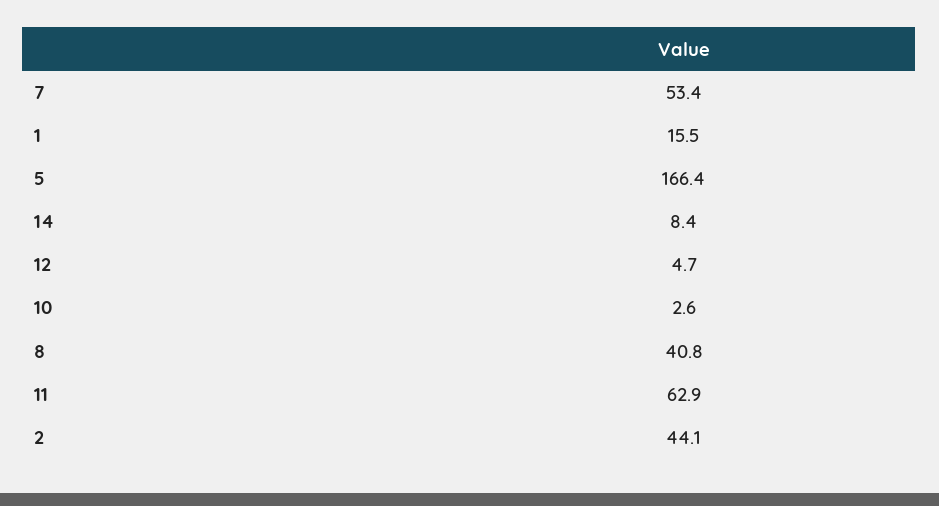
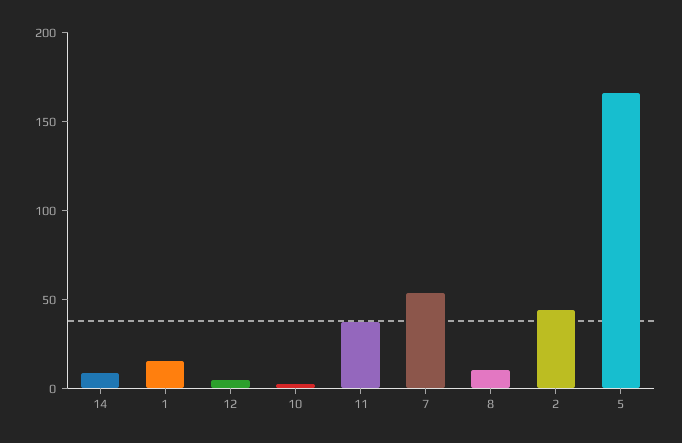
8: 40.8 -> 10
11: 62.9 -> 40

